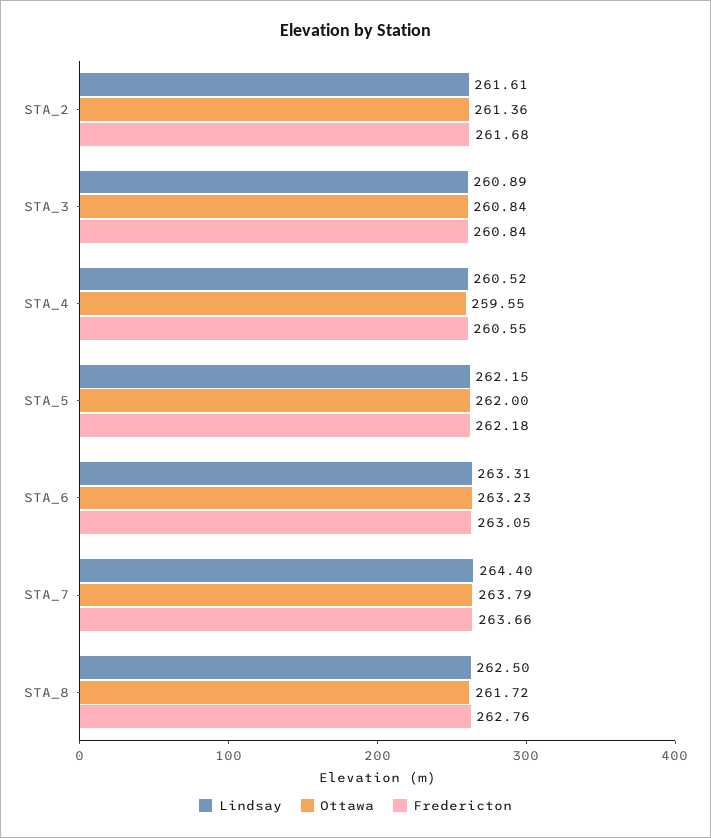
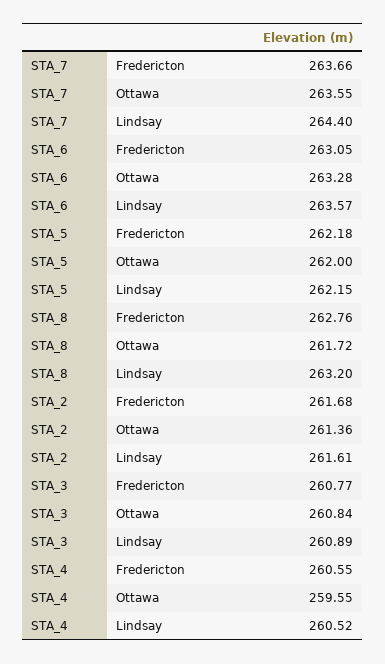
Fredericton, STA_3: 260.84 -> 260.77
Lindsay, STA_6: 263.31 -> 263.57
Ottawa, STA_6: 263.23 -> 263.28
Ottawa, STA_7: 263.79 -> 263.55
Lindsay, STA_8: 262.5 -> 263.2

